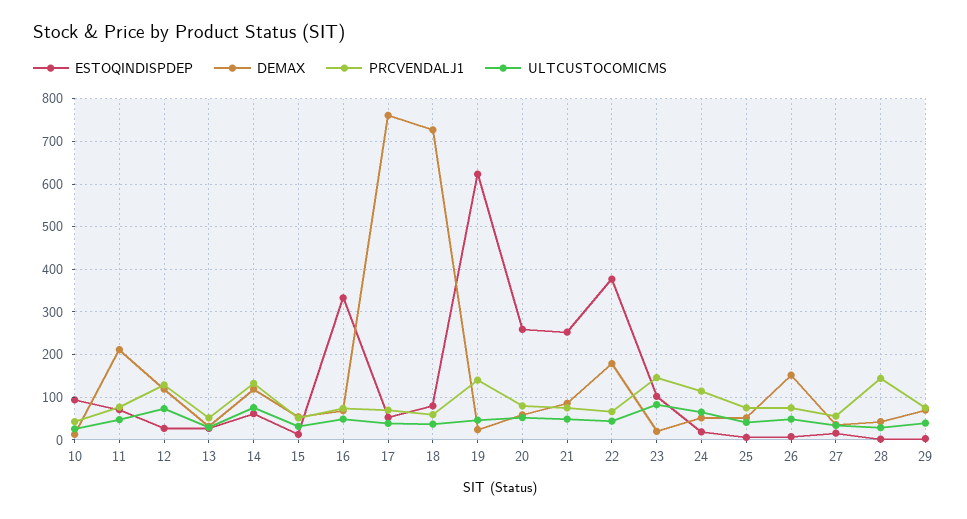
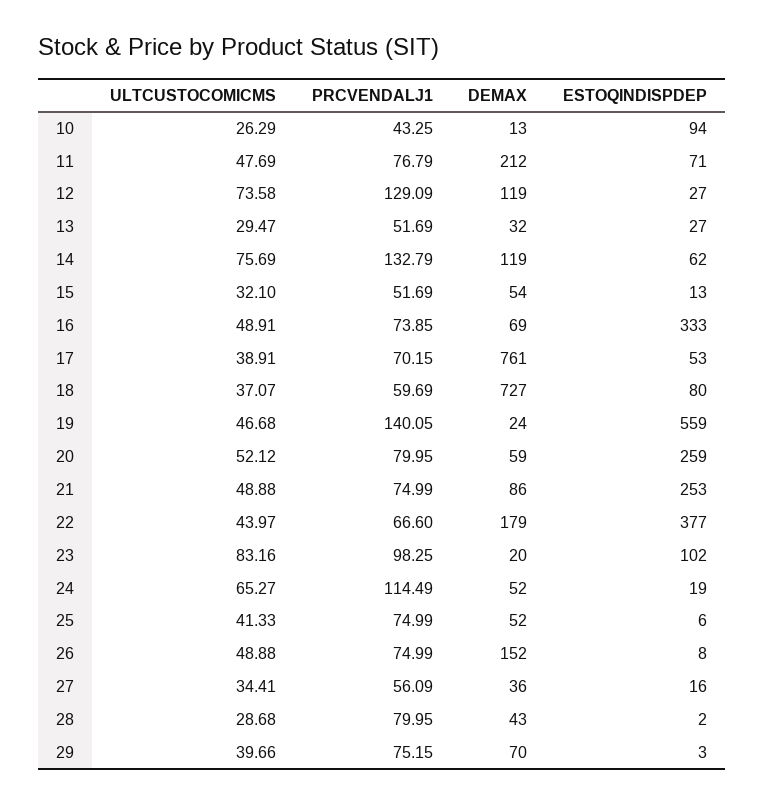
ESTOQINDISPDEP, 19: 620 -> 559
PRCVENDALJ1, 23: 140 -> 98.25
PRCVENDALJ1, 28: 140 -> 79.95

